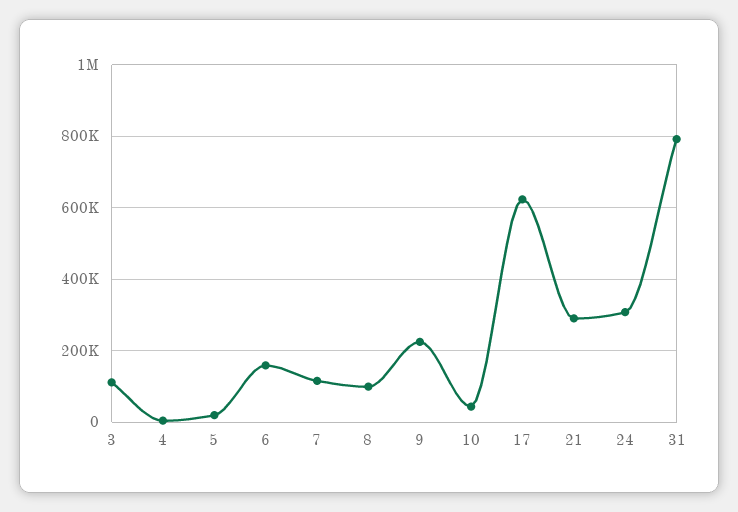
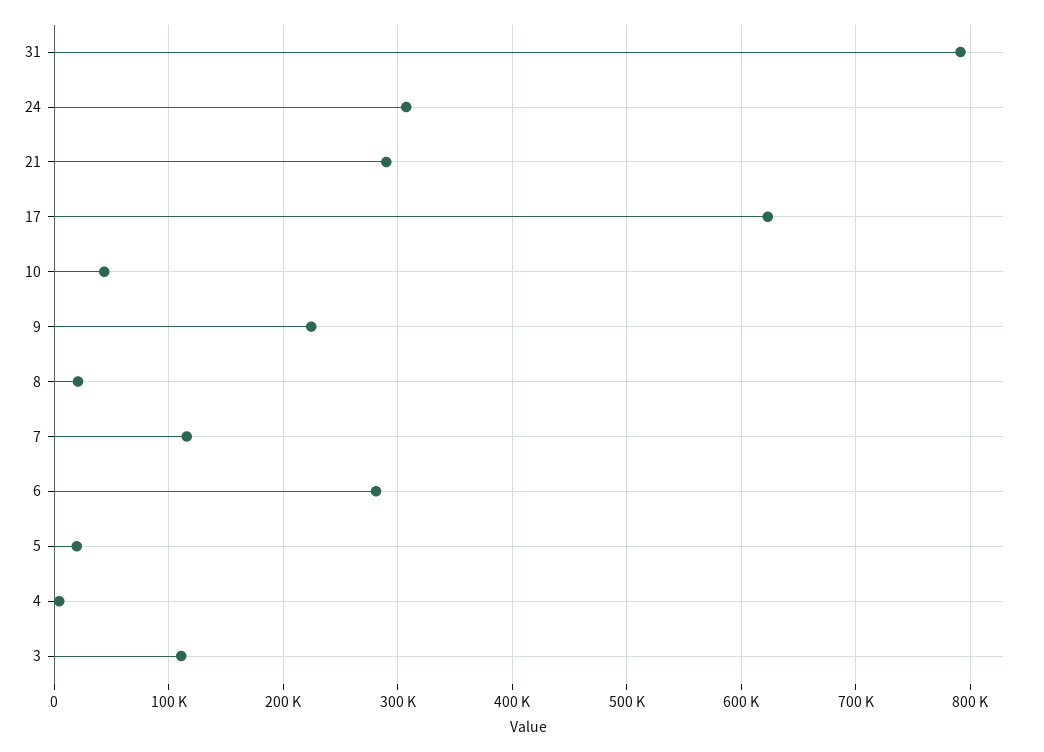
6: 160000 -> 280000
8: 100000 -> 20000

